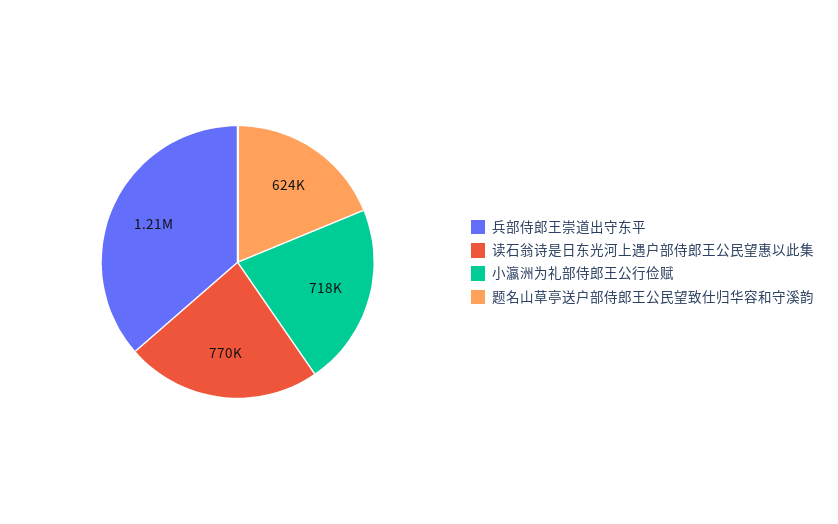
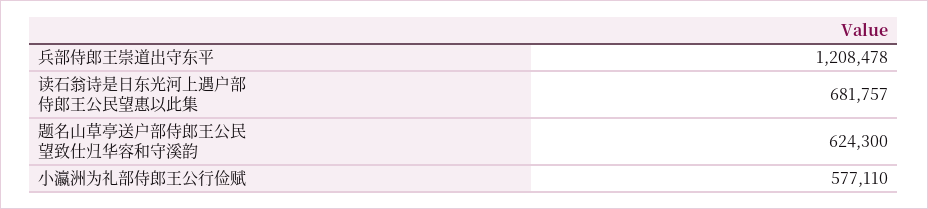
读石翁诗是日东光河上遇户部侍郎王公民望惠以此集: 770000 -> 681757
小瀛洲为礼部侍郎王公行俭赋: 718000 -> 577110

